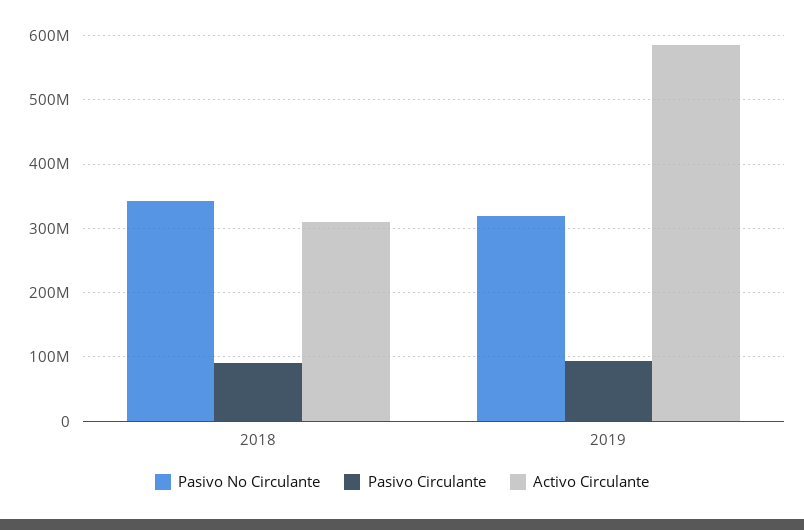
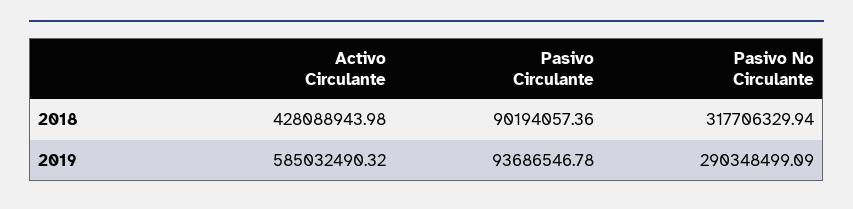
Pasivo No Circulante, 2018: 340000000 -> 317706329.94
Activo Circulante, 2018: 310000000 -> 428088943.98
Pasivo No Circulante, 2019: 320000000 -> 290348499.09

